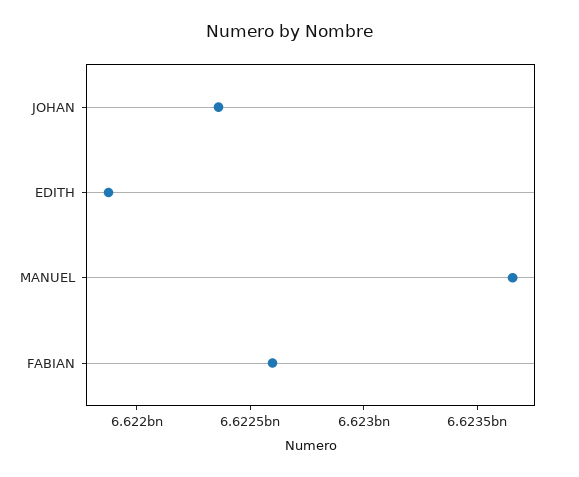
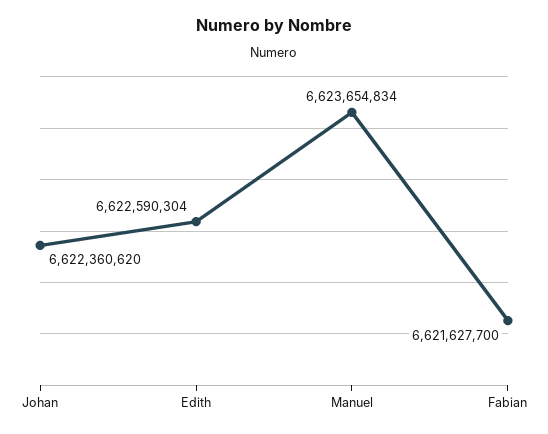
EDITH: 6621900000 -> 6622590304
FABIAN: 6622600000 -> 6621627700

